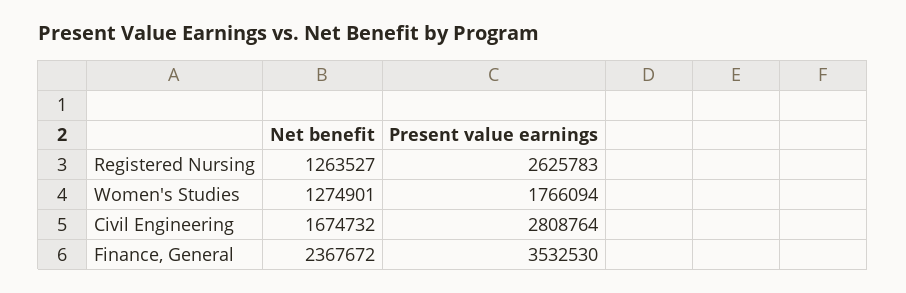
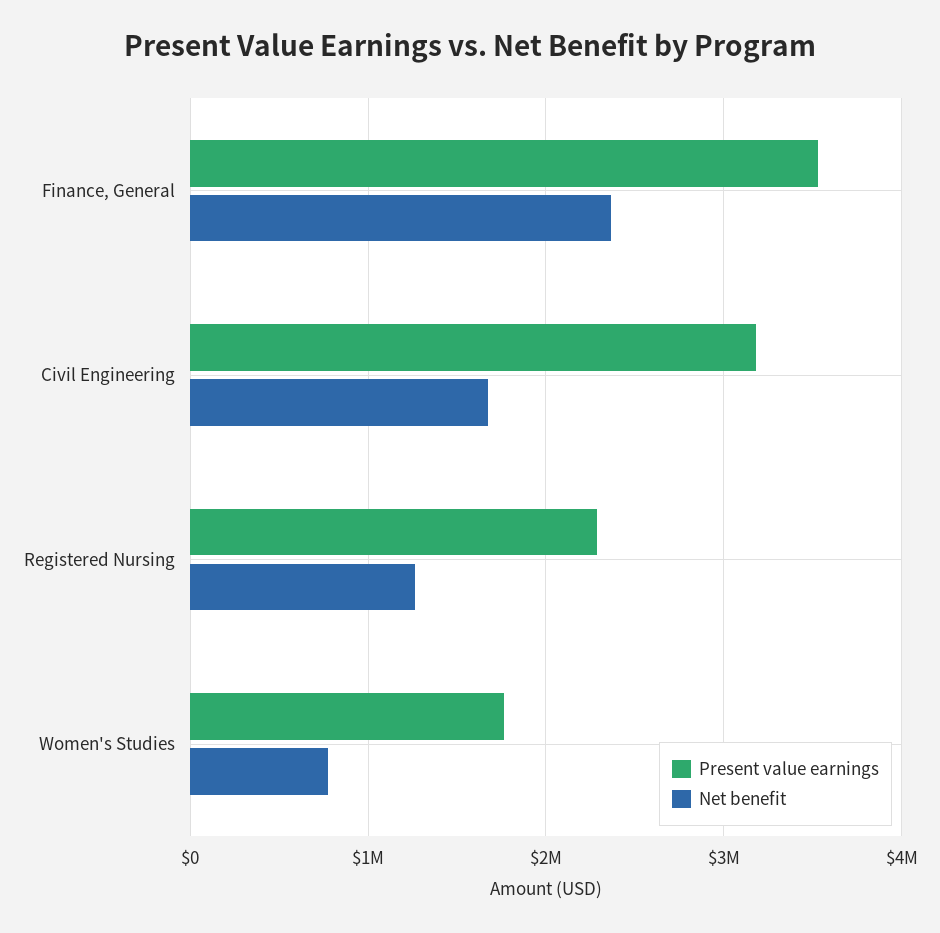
Present value earnings, Registered Nursing: 2625783 -> 2300000
Net benefit, Women's Studies: 1274901 -> 800000
Present value earnings, Civil Engineering: 2808764 -> 3200000

